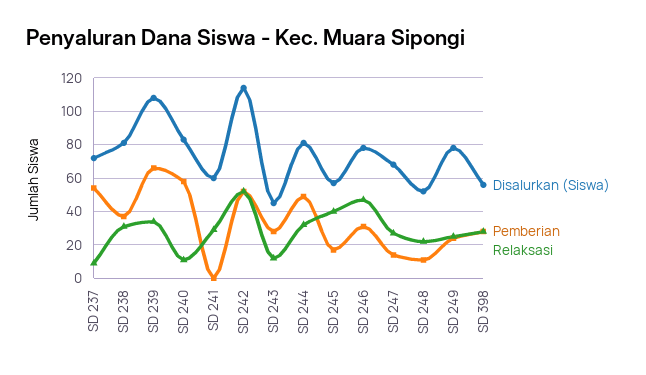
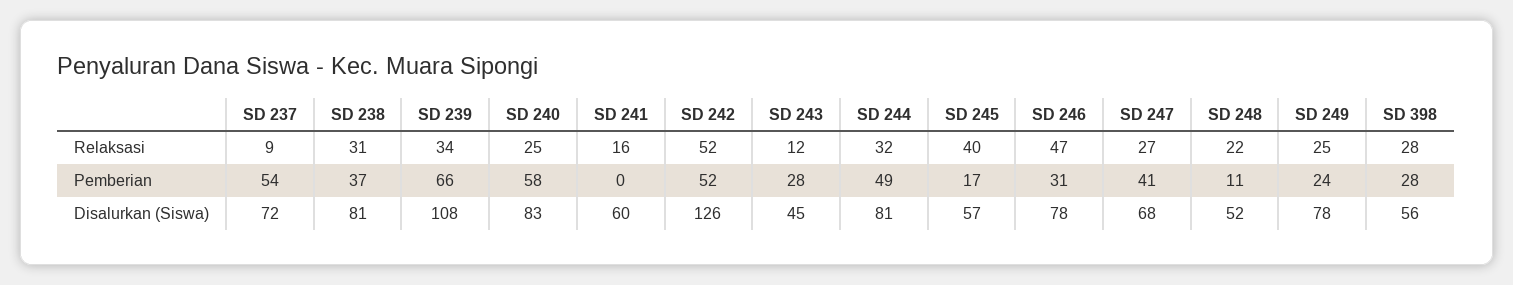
Relaksasi, SD 240: 10 -> 25
Relaksasi, SD 241: 30 -> 16
Disalurkan (Siswa), SD 242: 115 -> 126
Pemberian, SD 247: 15 -> 41

